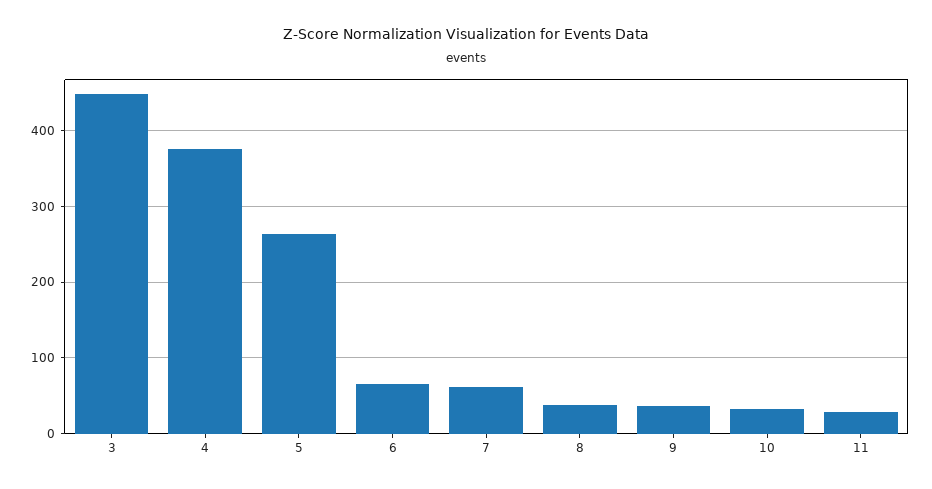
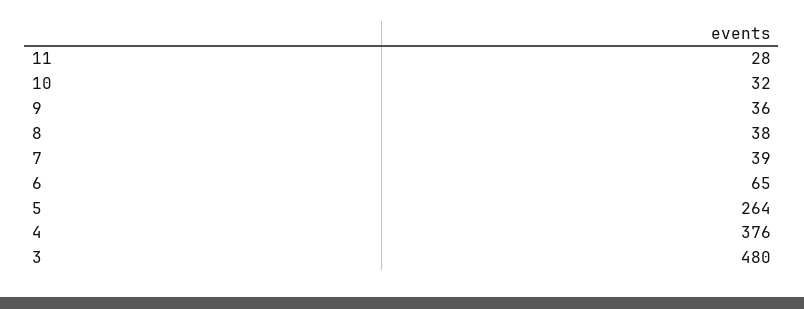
3: 450 -> 480
7: 60 -> 39

